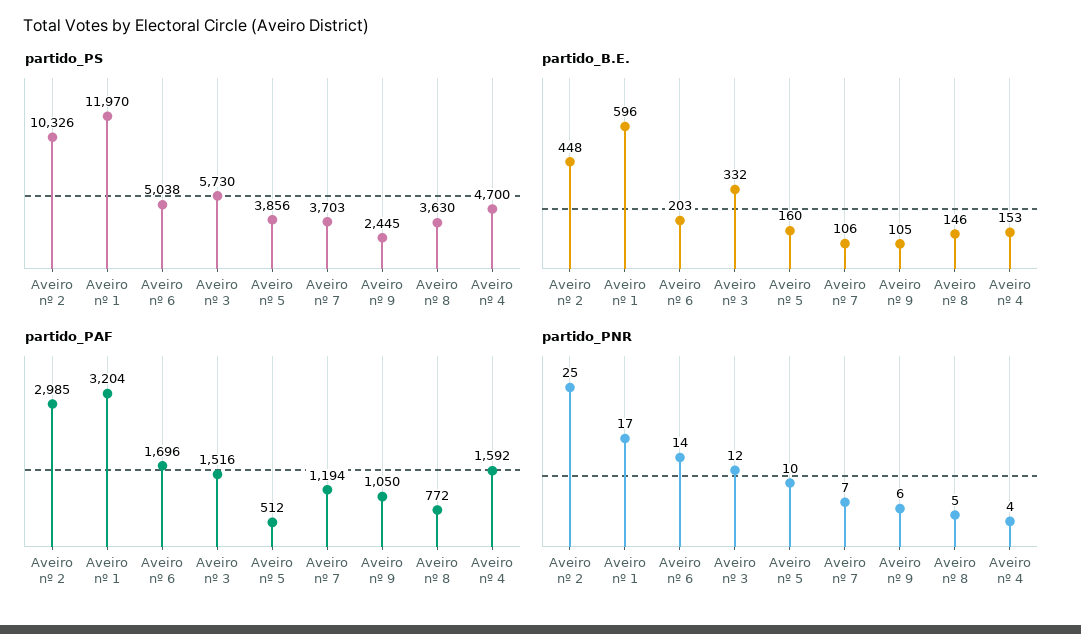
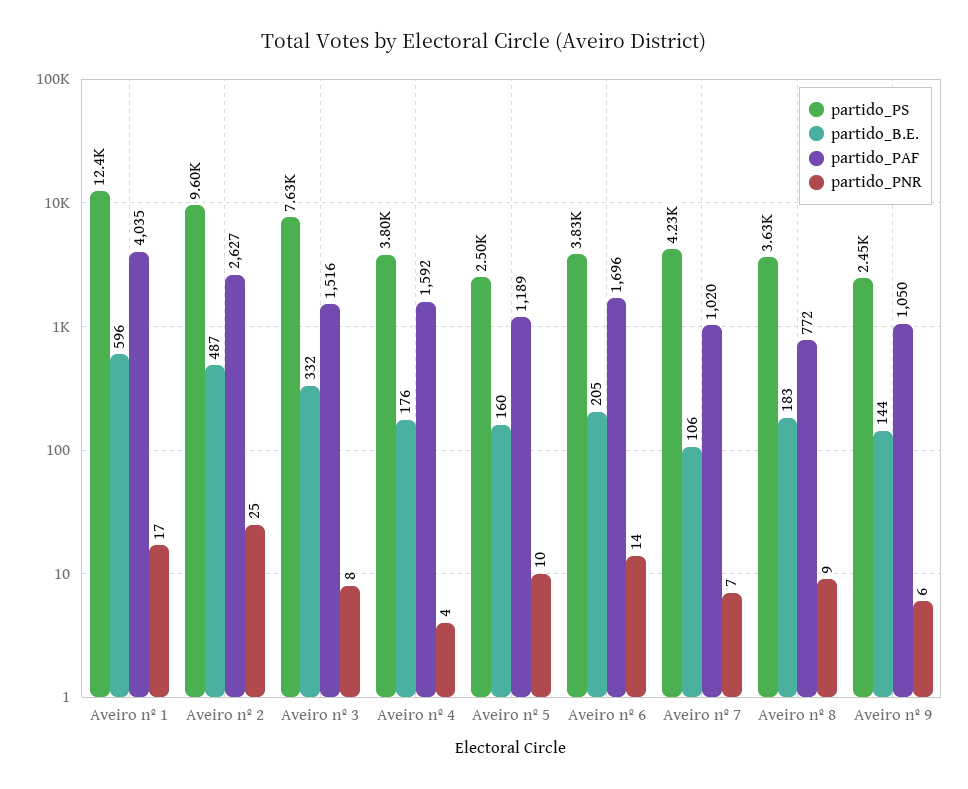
partido_PS, Aveiro nº 2: 10326 -> 9600
partido_PS, Aveiro nº 1: 11970 -> 12400
partido_PS, Aveiro nº 6: 5038 -> 3830
partido_PS, Aveiro nº 3: 5730 -> 7630
partido_PS, Aveiro nº 5: 3856 -> 2500
partido_PS, Aveiro nº 7: 3703 -> 4230
partido_PS, Aveiro nº 4: 4700 -> 3800
partido_B.E., Aveiro nº 2: 448 -> 487
partido_B.E., Aveiro nº 6: 203 -> 205
partido_B.E., Aveiro nº 9: 105 -> 144
partido_B.E., Aveiro nº 8: 146 -> 183
partido_B.E., Aveiro nº 4: 153 -> 176
partido_PAF, Aveiro nº 2: 2985 -> 2627
partido_PAF, Aveiro nº 1: 3204 -> 4035
partido_PAF, Aveiro nº 5: 512 -> 1189
partido_PAF, Aveiro nº 7: 1194 -> 1020
partido_PNR, Aveiro nº 3: 12 -> 8
partido_PNR, Aveiro nº 8: 5 -> 9

